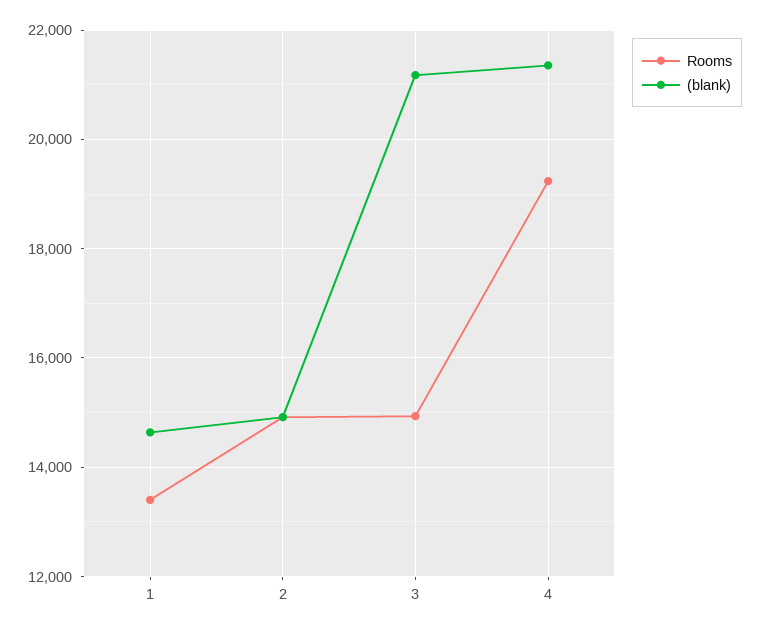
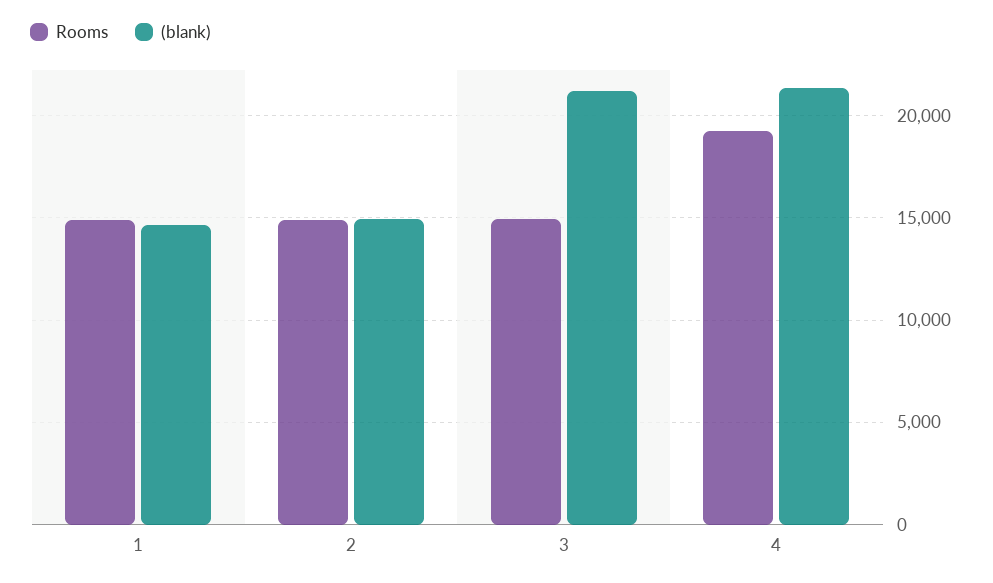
Rooms, 1: 13400 -> 15000

